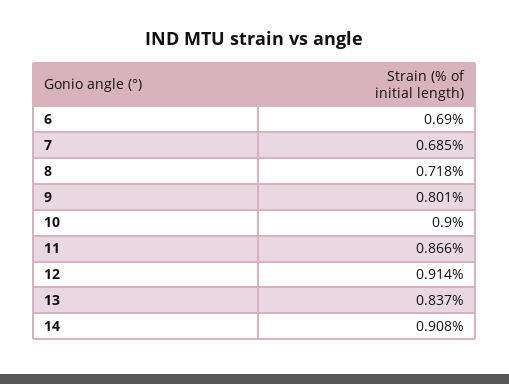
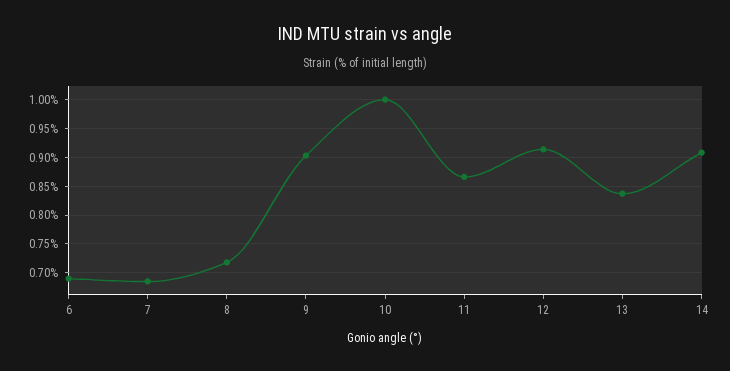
9: 0.801 -> 0.9
10: 0.9 -> 1

